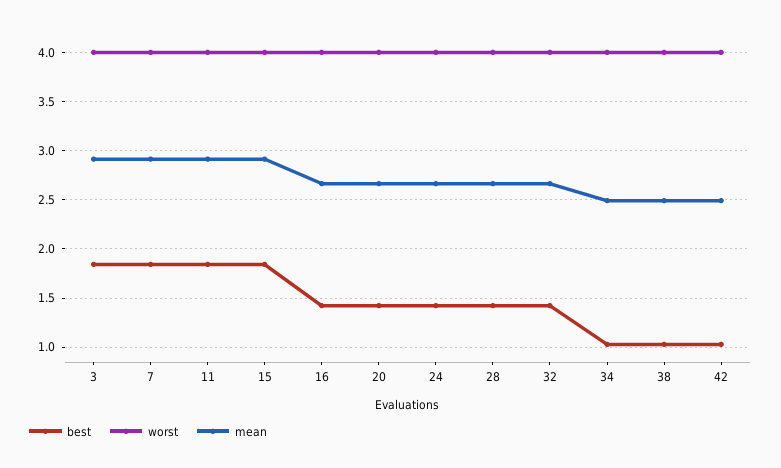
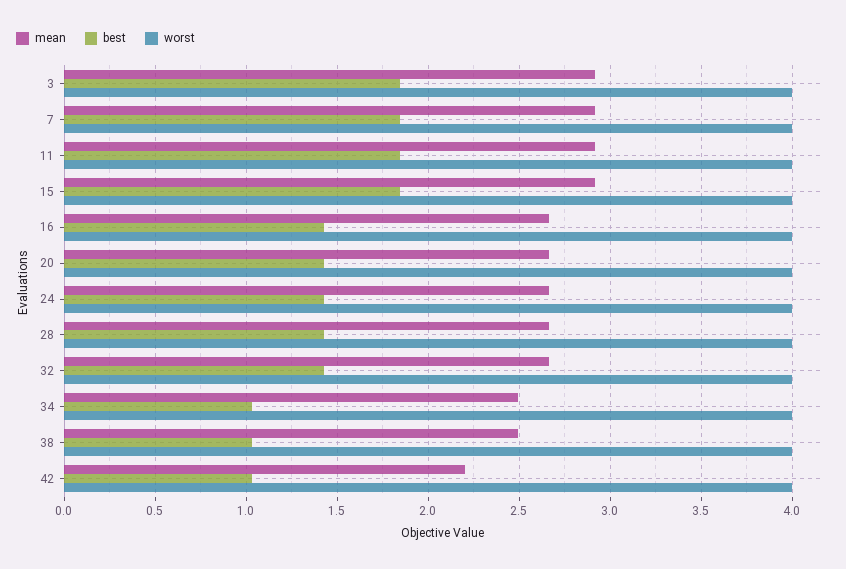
mean, 42: 2.5 -> 2.2

